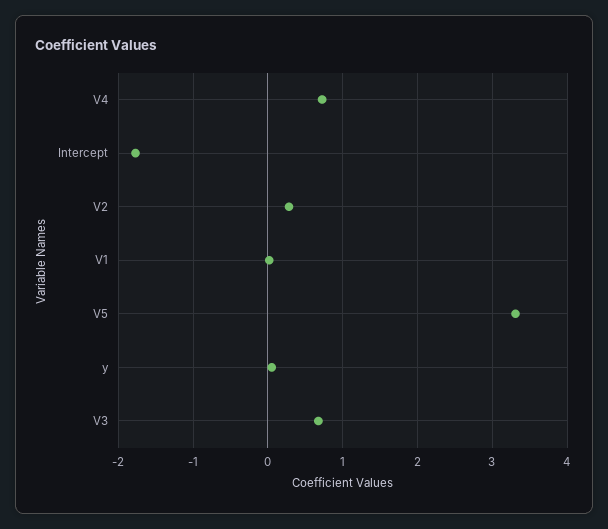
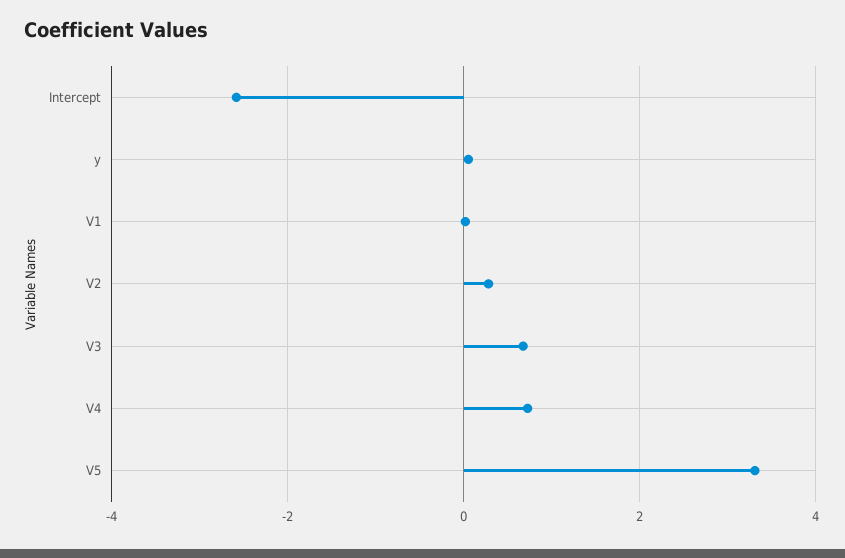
Intercept: -1.8 -> -2.6

